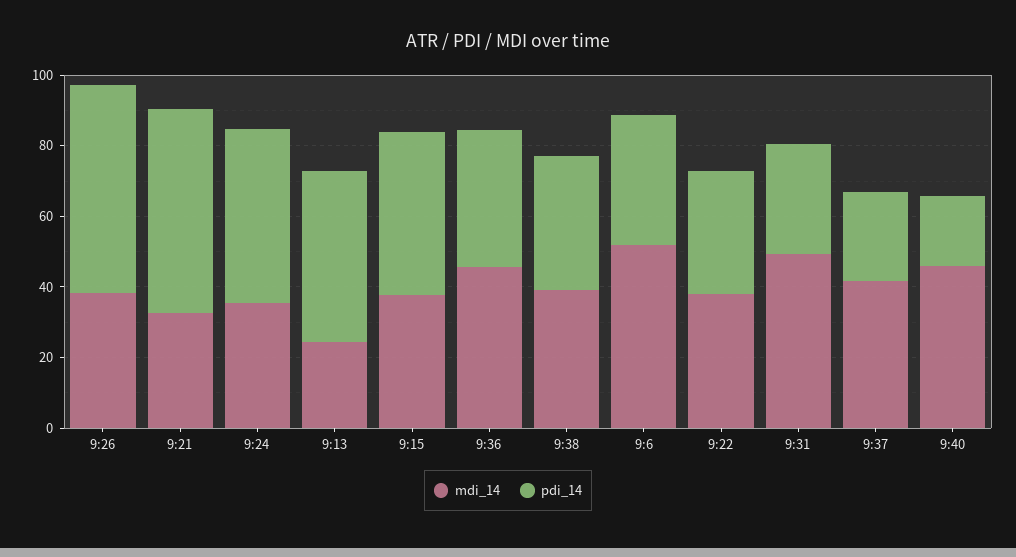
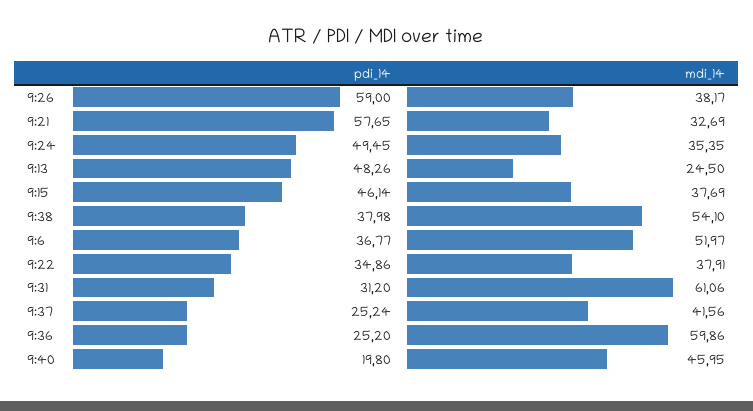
mdi_14, 9:36: 45 -> 59.86
pdi_14, 9:36: 40 -> 25.2
mdi_14, 9:38: 40 -> 54.1
mdi_14, 9:31: 50 -> 61.06

